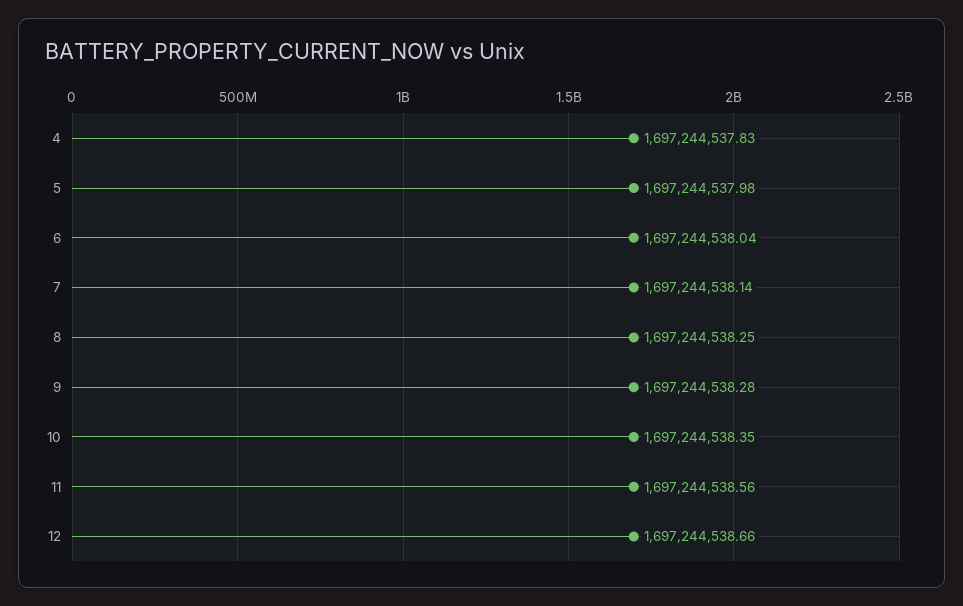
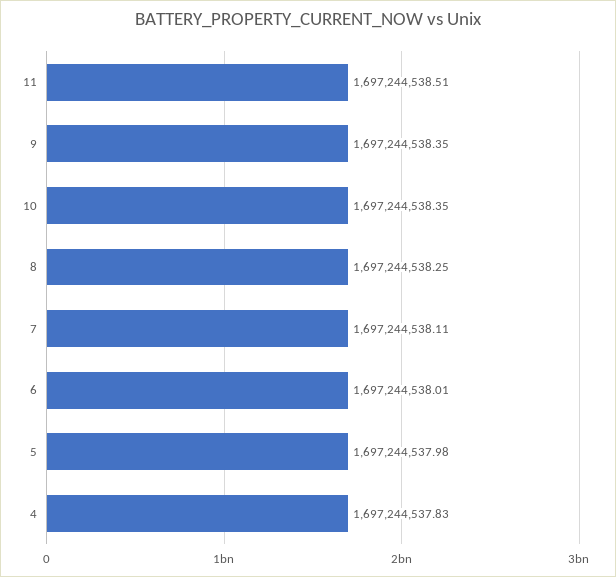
6: 1697244538.04 -> 1697244538.01
7: 1697244538.14 -> 1697244538.11
9: 1697244538.28 -> 1697244538.35
11: 1697244538.56 -> 1697244538.51
12: 1697244538.66 -> none

